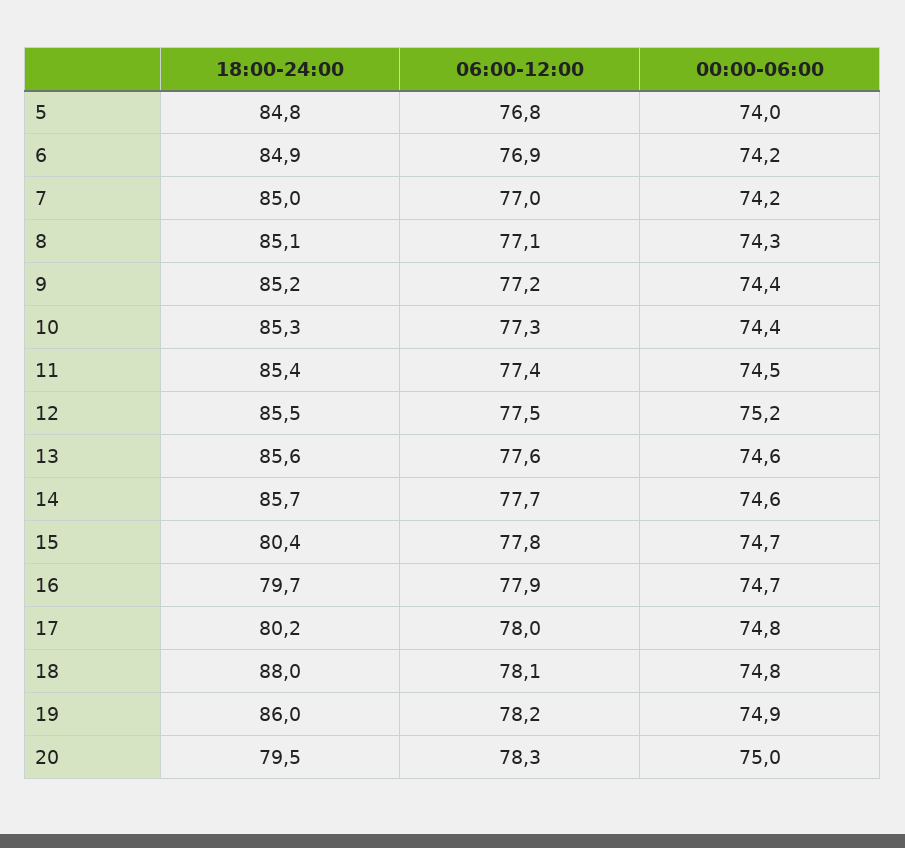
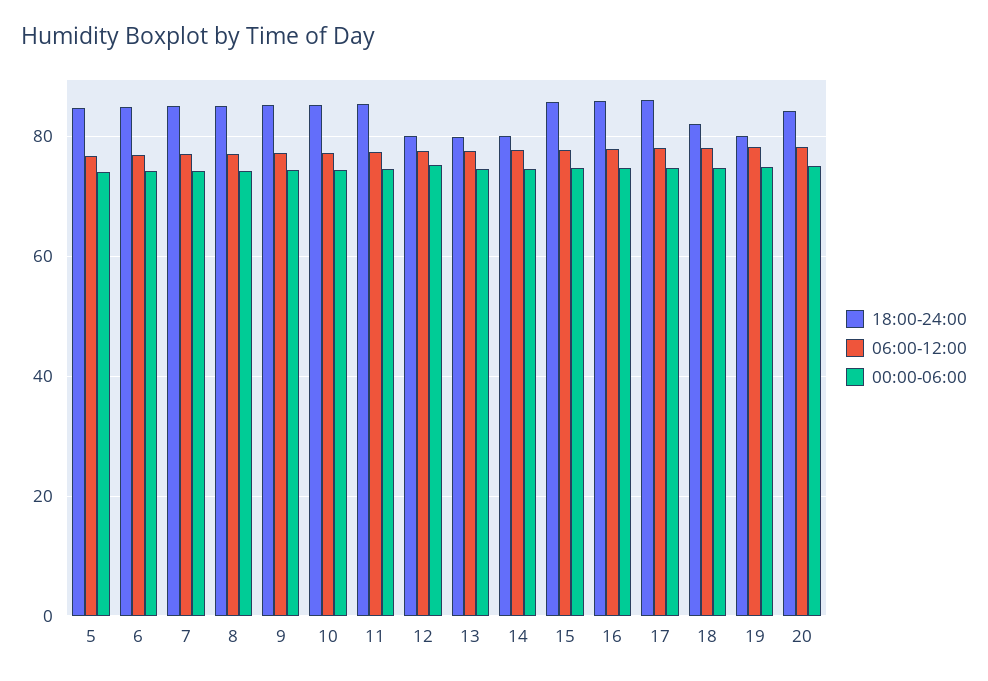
18:00-24:00, 12: 85.5 -> 80
18:00-24:00, 13: 85.6 -> 80
18:00-24:00, 14: 85.7 -> 80
18:00-24:00, 15: 80.4 -> 86
18:00-24:00, 16: 79.7 -> 86
18:00-24:00, 17: 80.2 -> 86
18:00-24:00, 18: 88 -> 82
18:00-24:00, 19: 86 -> 80
18:00-24:00, 20: 79.5 -> 84

